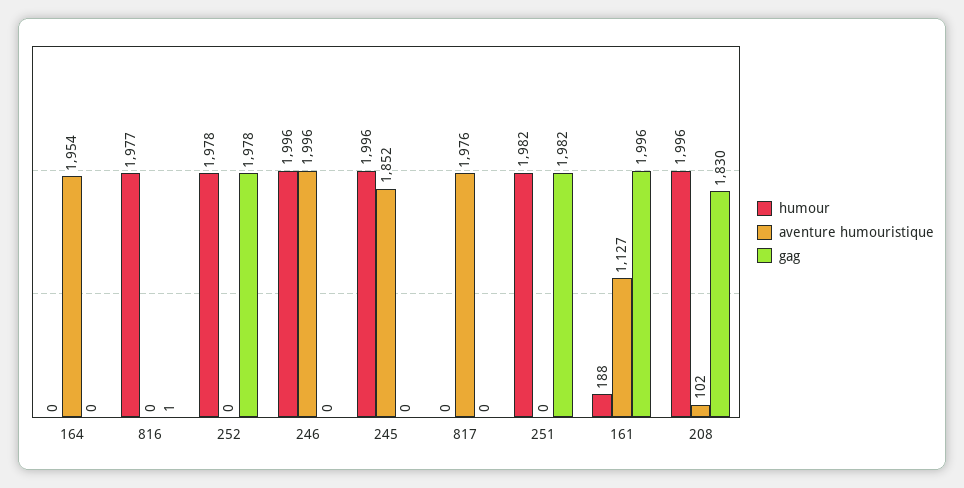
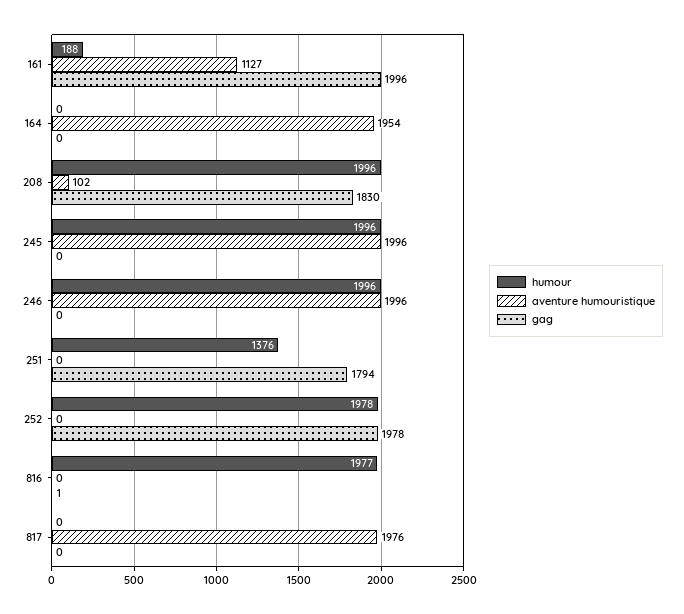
aventure humouristique, 245: 1852 -> 1996
humour, 251: 1982 -> 1376
gag, 251: 1982 -> 1794

